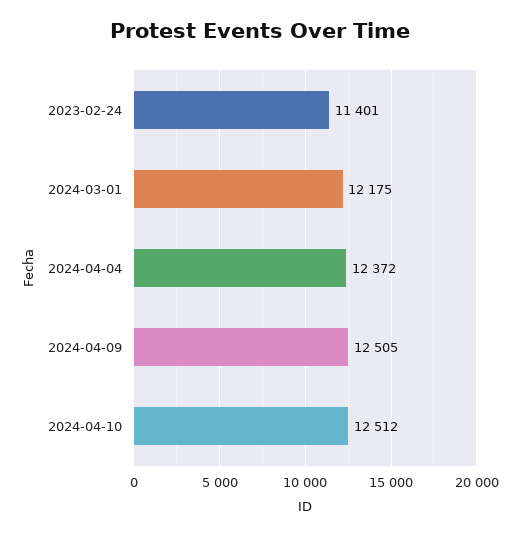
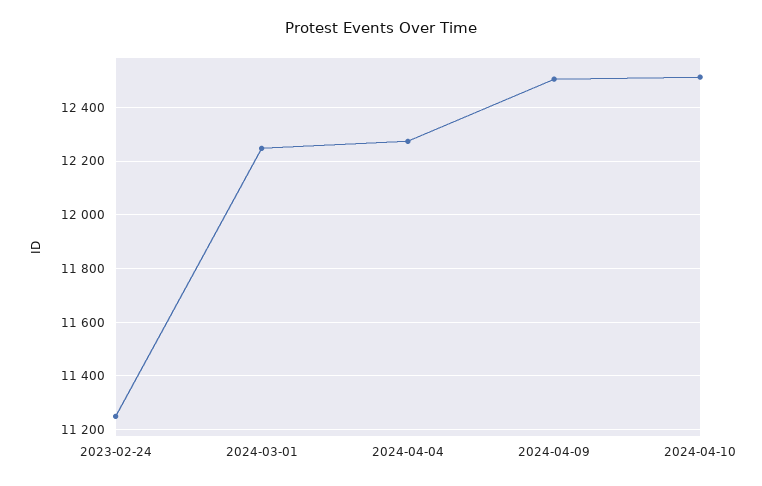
2023-02-24: 11401 -> 11250
2024-03-01: 12175 -> 12250
2024-04-04: 12372 -> 12275

